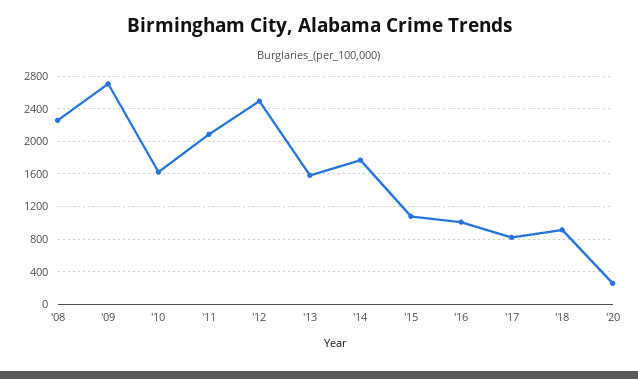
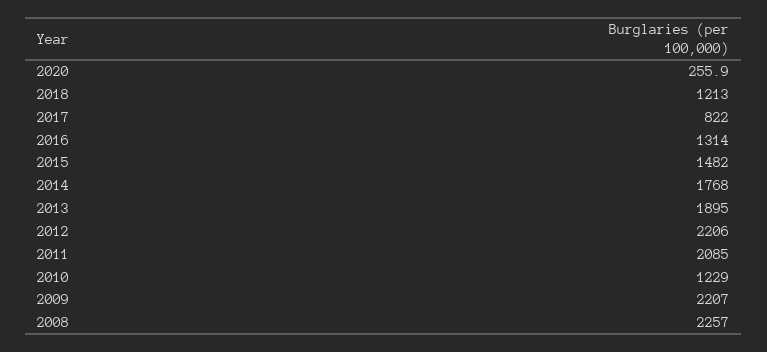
'09: 2700 -> 2207
'10: 1600 -> 1229
'12: 2500 -> 2206
'13: 1600 -> 1895
'15: 1100 -> 1482
'16: 1000 -> 1314
'18: 900 -> 1213

